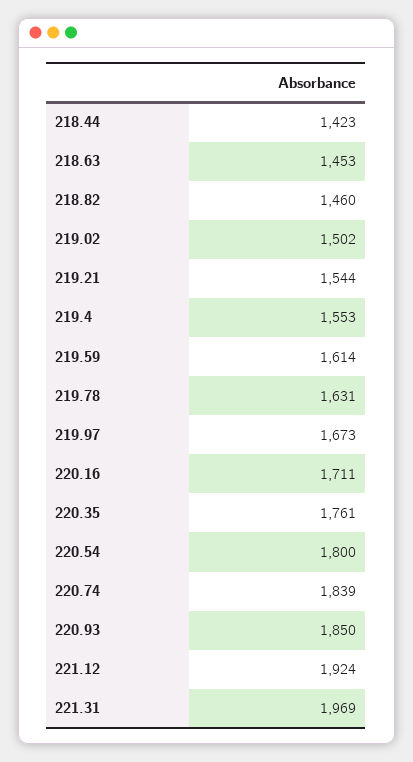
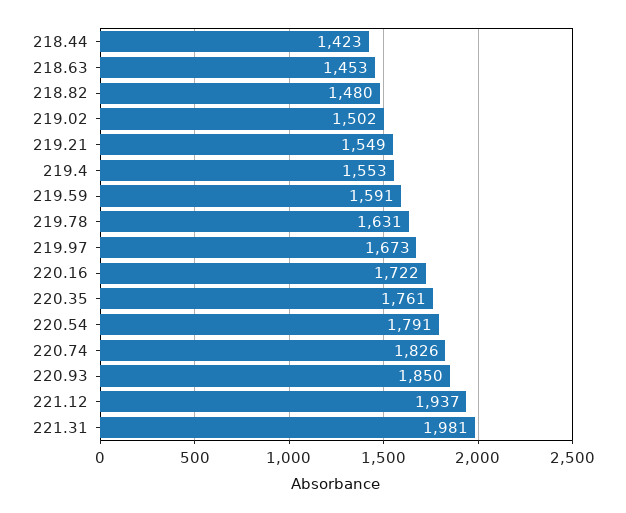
218.82: 1460 -> 1480
219.21: 1544 -> 1549
219.59: 1614 -> 1591
220.16: 1711 -> 1722
220.54: 1800 -> 1791
220.74: 1839 -> 1826
221.12: 1924 -> 1937
221.31: 1969 -> 1981

